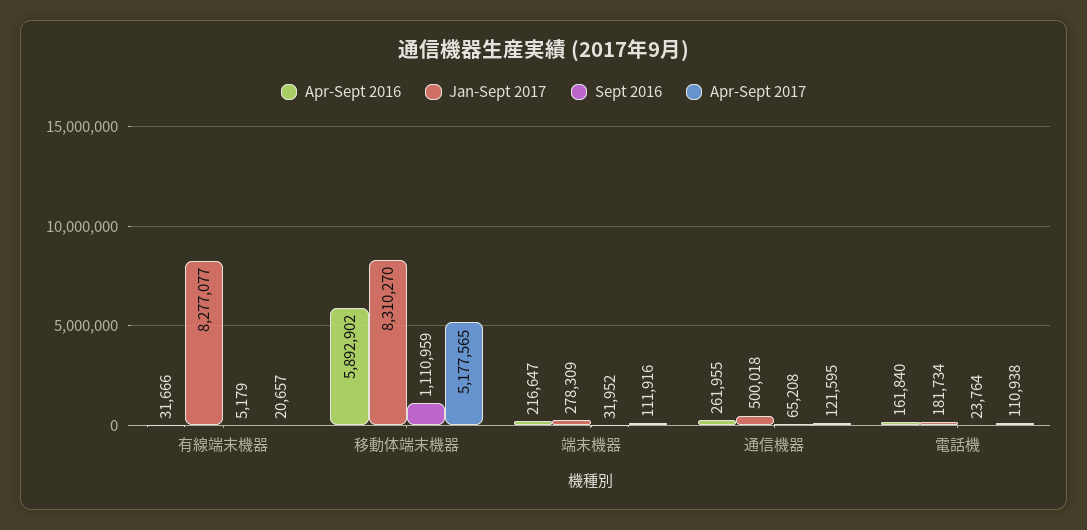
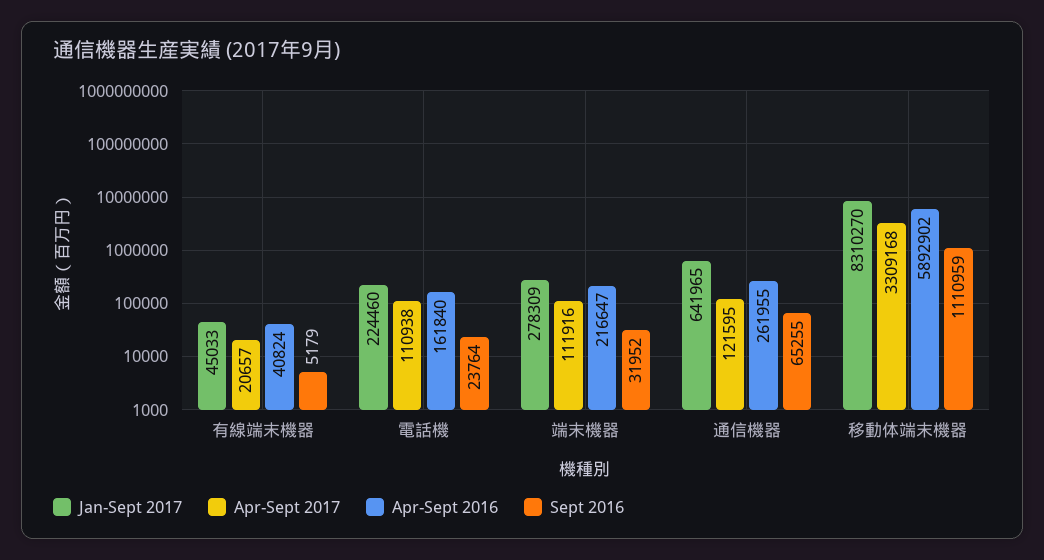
Apr-Sept 2016, 有線端末機器: 31666 -> 40824
Jan-Sept 2017, 有線端末機器: 8277077 -> 45033
Apr-Sept 2017, 移動体端末機器: 5177565 -> 3309168
Jan-Sept 2017, 通信機器: 500018 -> 641965
Sept 2016, 通信機器: 65208 -> 65255
Jan-Sept 2017, 電話機: 181734 -> 224460

